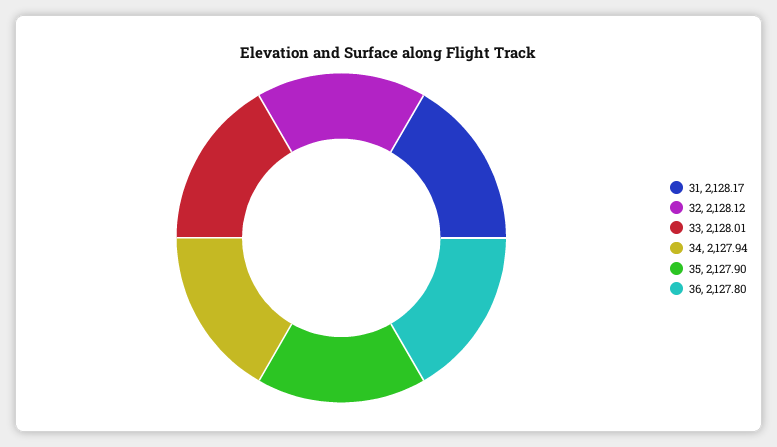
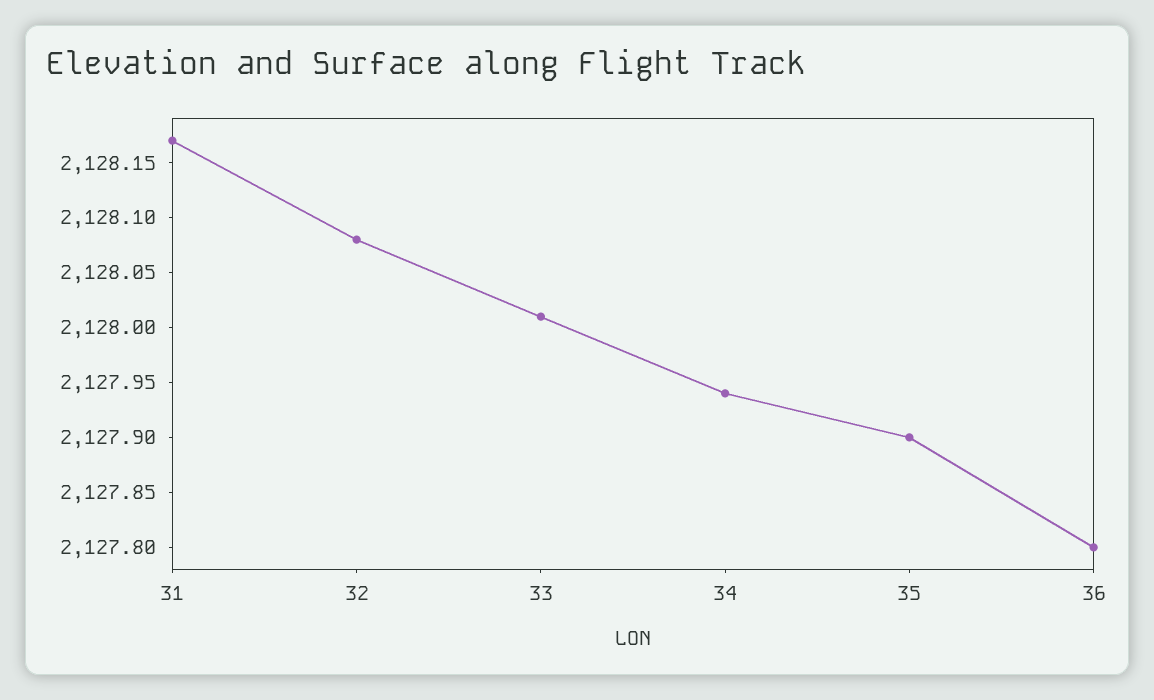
32: 2128.12 -> 2128.08

